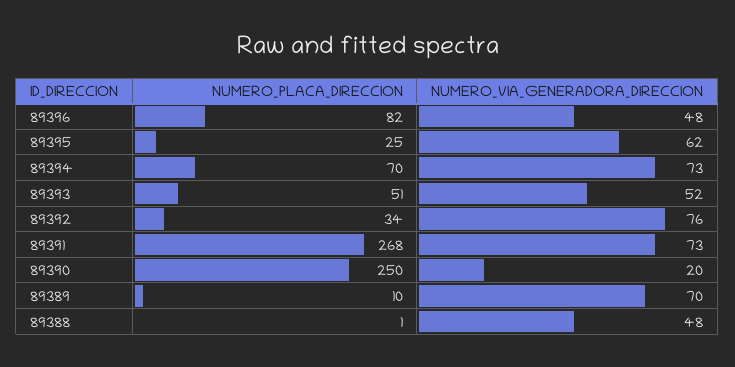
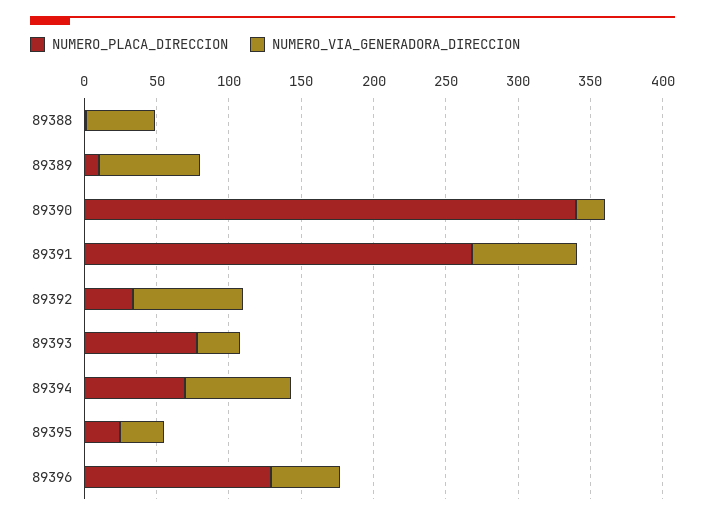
NUMERO_PLACA_DIRECCION, 89396: 82 -> 130
NUMERO_VIA_GENERADORA_DIRECCION, 89395: 62 -> 30
NUMERO_PLACA_DIRECCION, 89393: 51 -> 80
NUMERO_VIA_GENERADORA_DIRECCION, 89393: 52 -> 30
NUMERO_PLACA_DIRECCION, 89390: 250 -> 340

